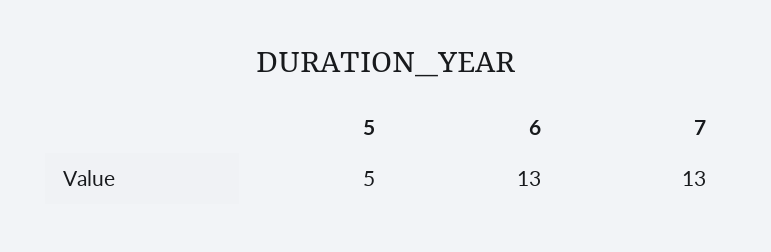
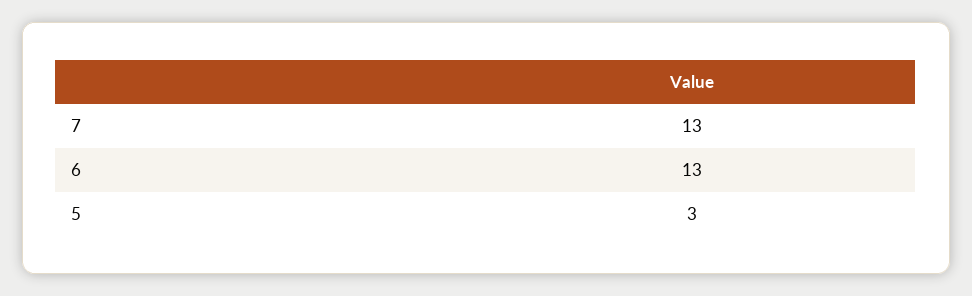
5: 5 -> 3

